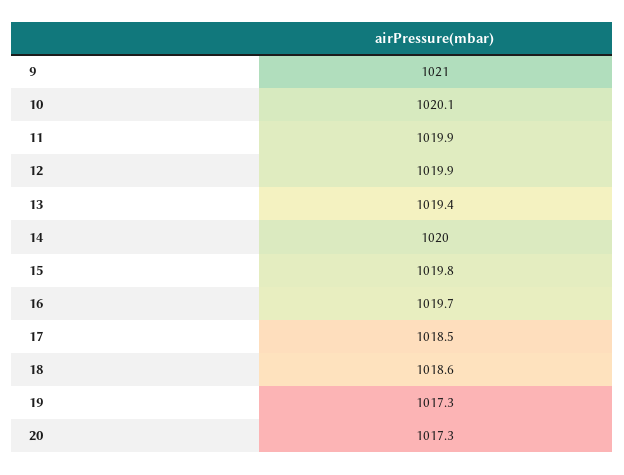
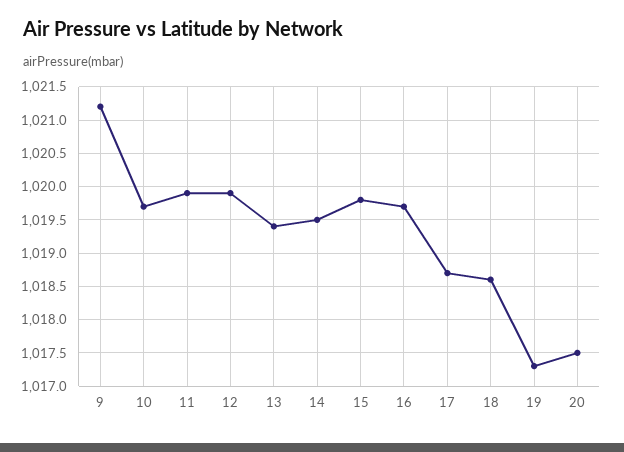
9: 1021 -> 1021.2
10: 1020.1 -> 1019.7
14: 1020 -> 1019.5
17: 1018.5 -> 1018.7
20: 1017.3 -> 1017.5

